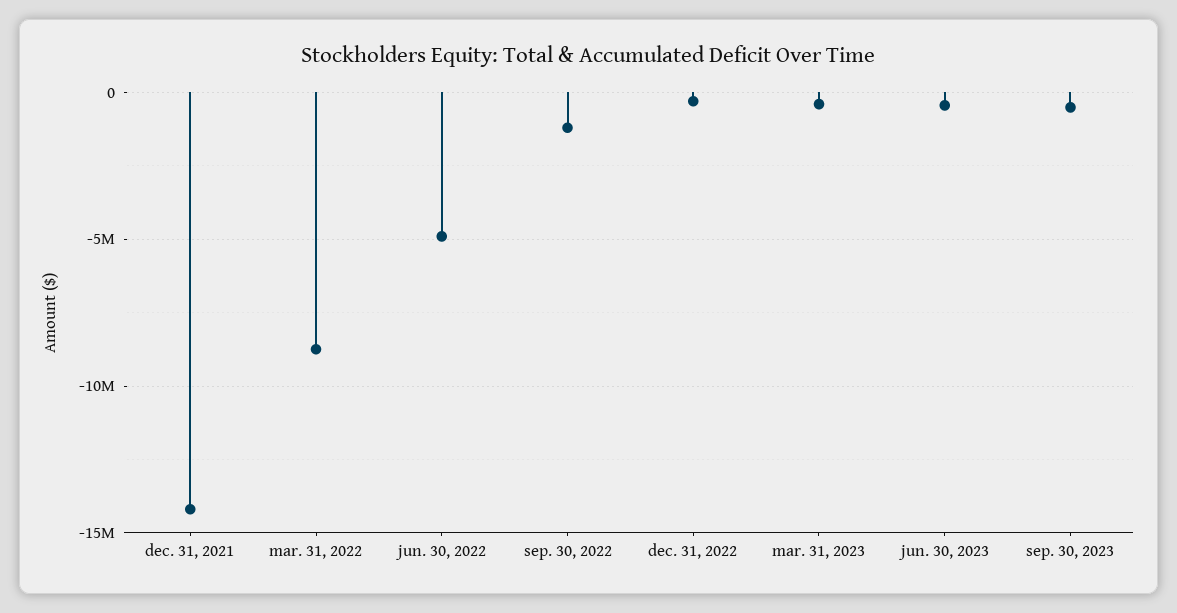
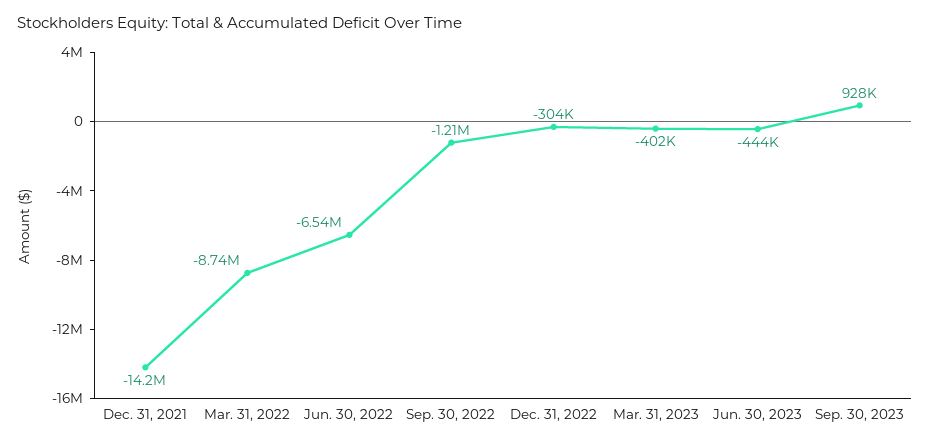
jun. 30, 2022: -5000000 -> -6540000
sep. 30, 2023: -500000 -> 928000

